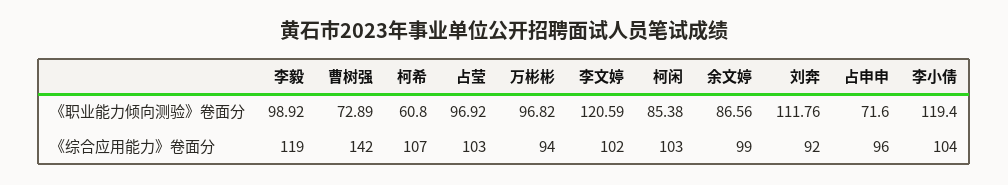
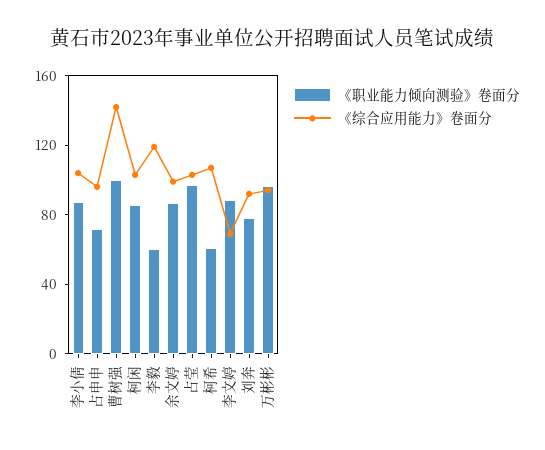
《职业能力倾向测验》卷面分, 李毅: 98.92 -> 60
《职业能力倾向测验》卷面分, 曹树强: 72.89 -> 100
《职业能力倾向测验》卷面分, 李文婷: 120.59 -> 90
《职业能力倾向测验》卷面分, 刘奔: 111.76 -> 80
《职业能力倾向测验》卷面分, 李小倩: 119.4 -> 90
《综合应用能力》卷面分, 李文婷: 102 -> 70

